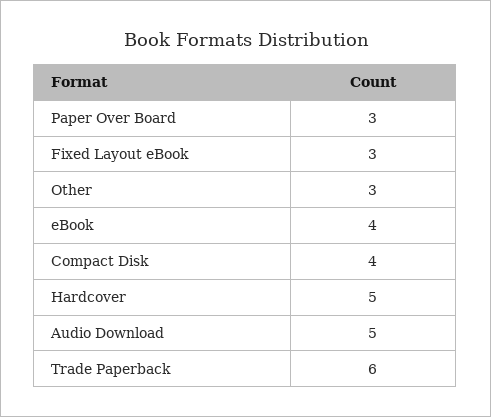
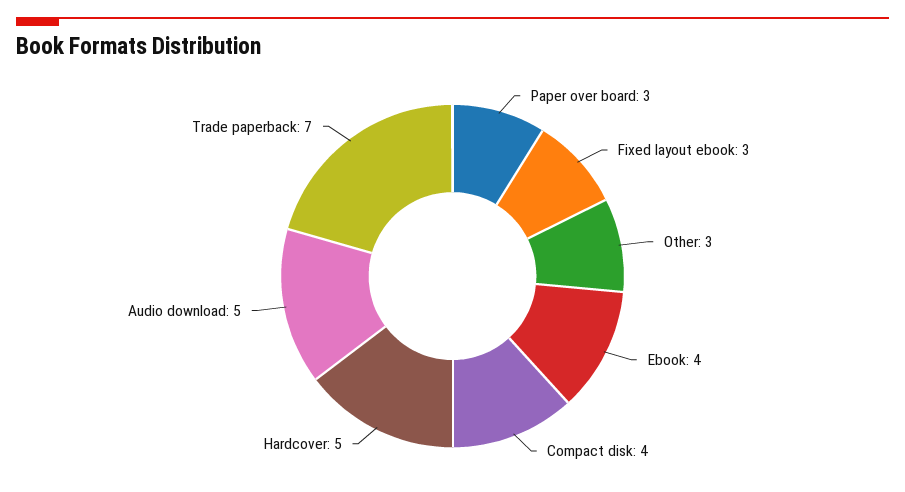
Trade Paperback: 6 -> 7

